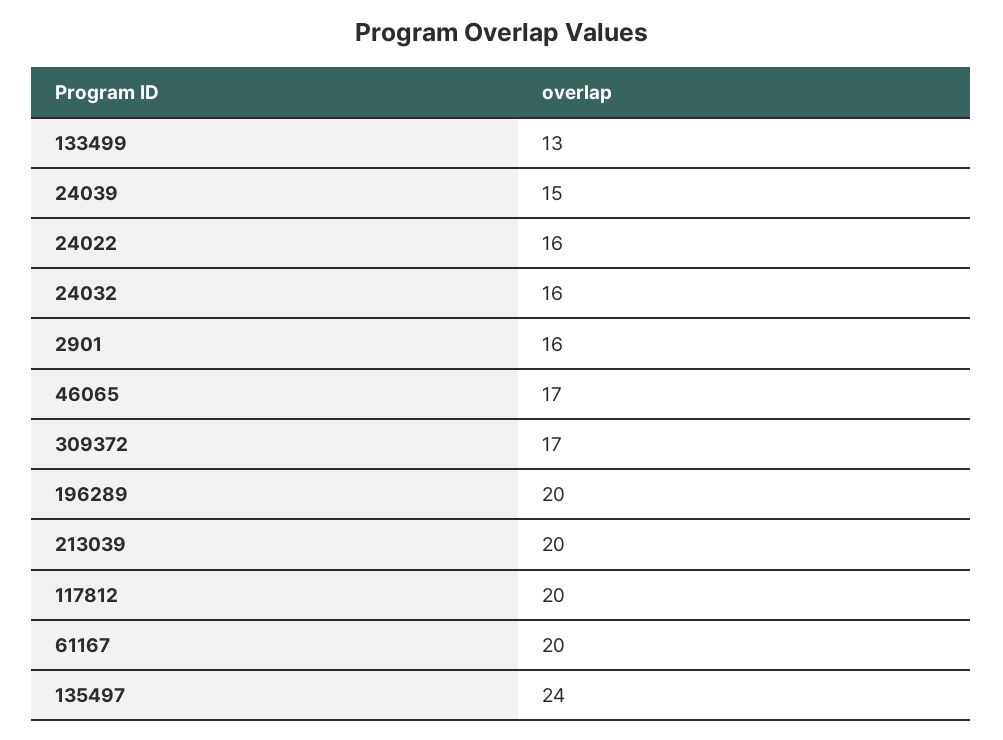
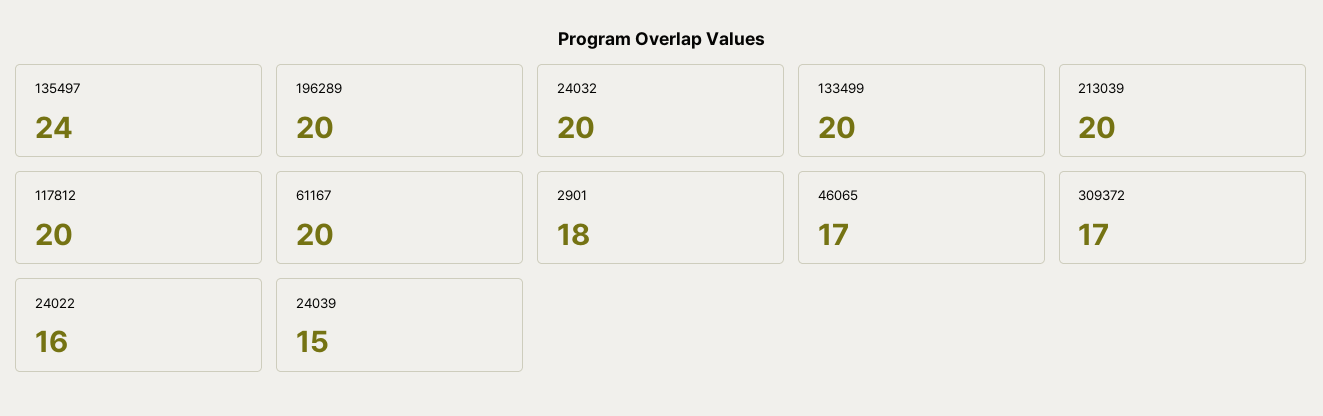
133499: 13 -> 20
24032: 16 -> 20
2901: 16 -> 18

